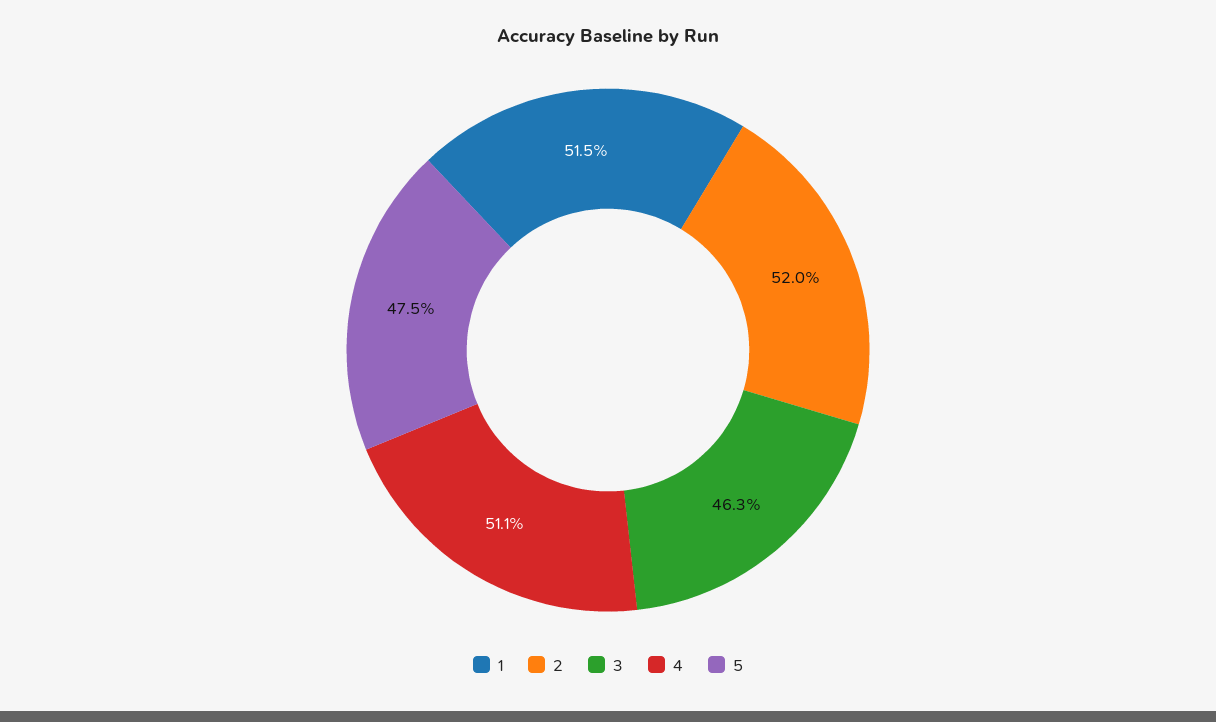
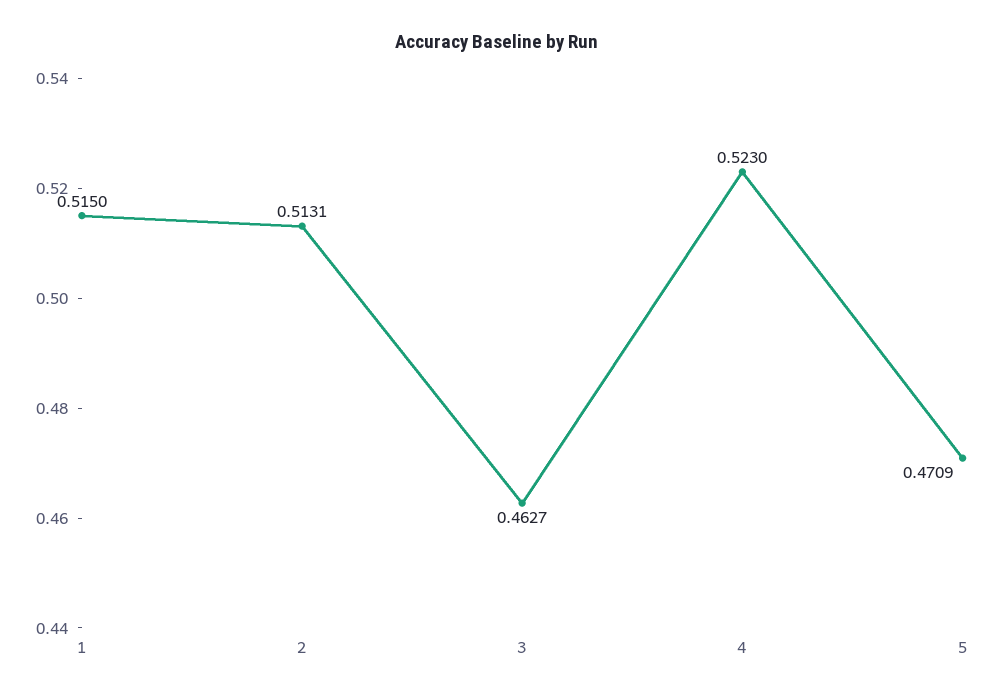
2: 0.52 -> 0.5131
4: 0.511 -> 0.523
5: 0.475 -> 0.4709

